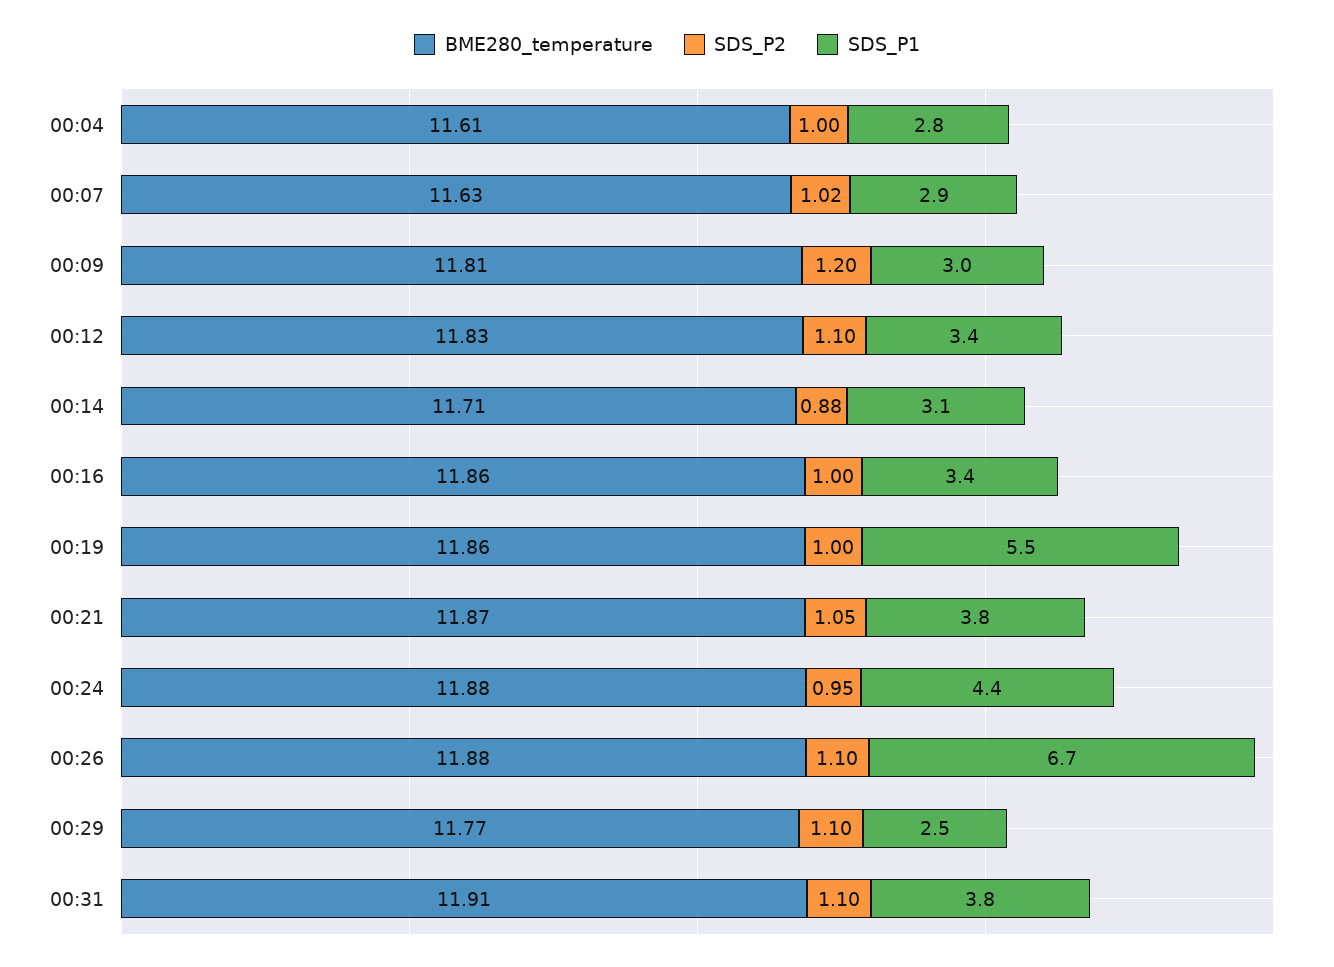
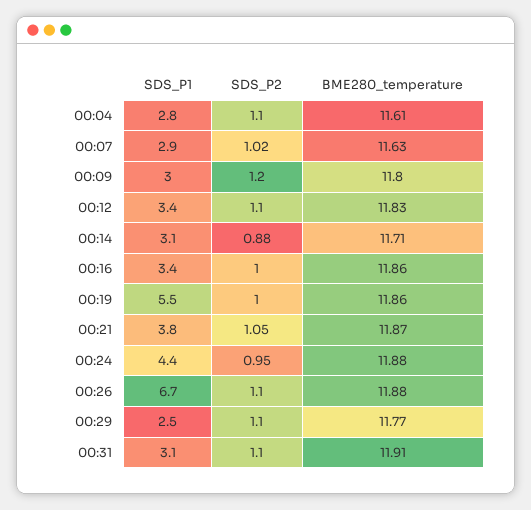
SDS_P2, 00:04: 1 -> 1.1
BME280_temperature, 00:09: 11.81 -> 11.8
SDS_P1, 00:31: 3.8 -> 3.1

